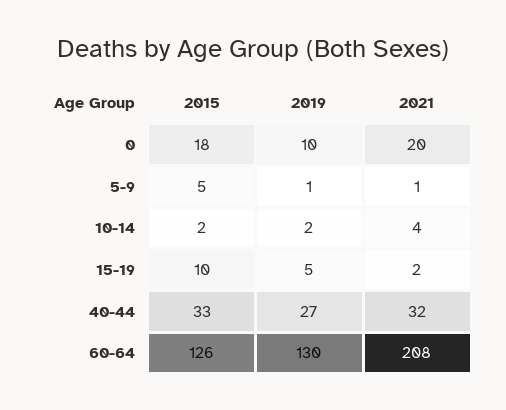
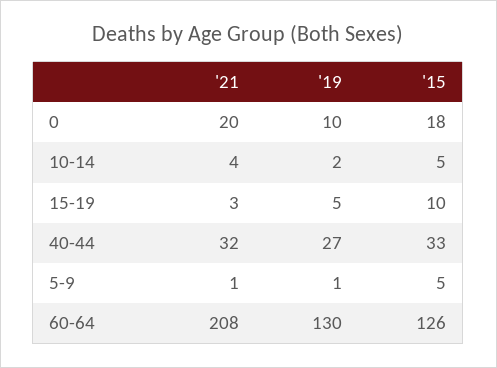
2015, 10-14: 2 -> 5
2021, 15-19: 2 -> 3

